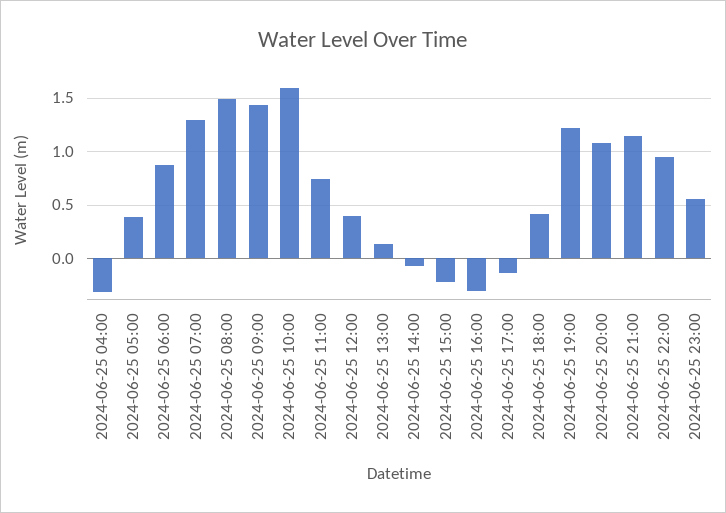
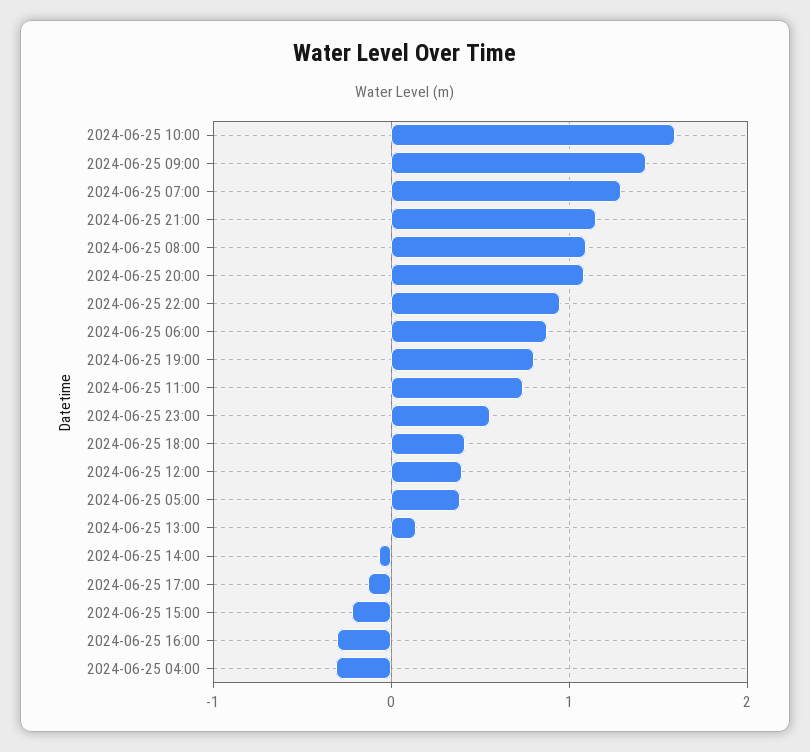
2024-06-25 08:00: 1.5 -> 1.1
2024-06-25 19:00: 1.2 -> 0.8

